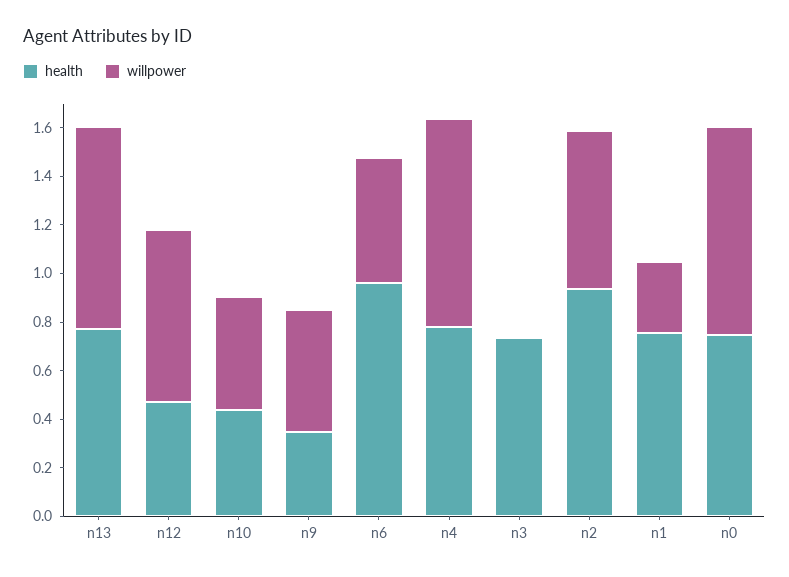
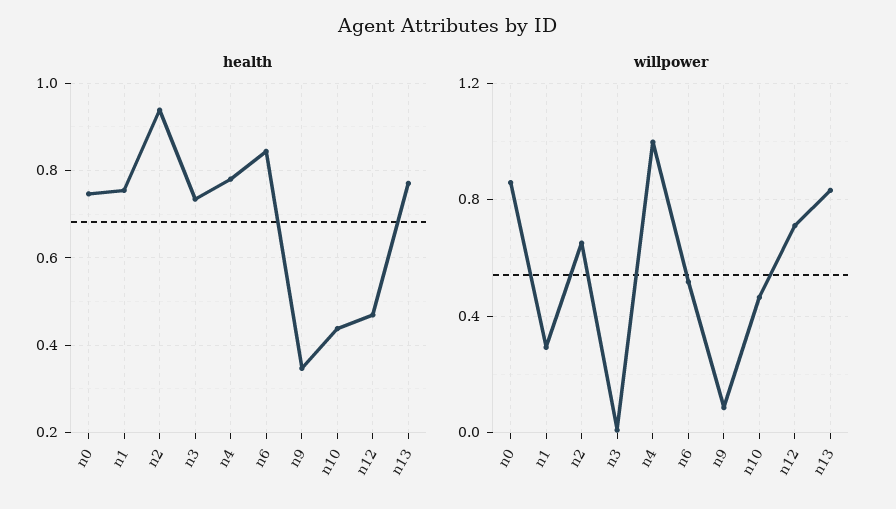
willpower, n9: 0.5 -> 0.1
health, n6: 0.95 -> 0.84
willpower, n4: 0.85 -> 1

